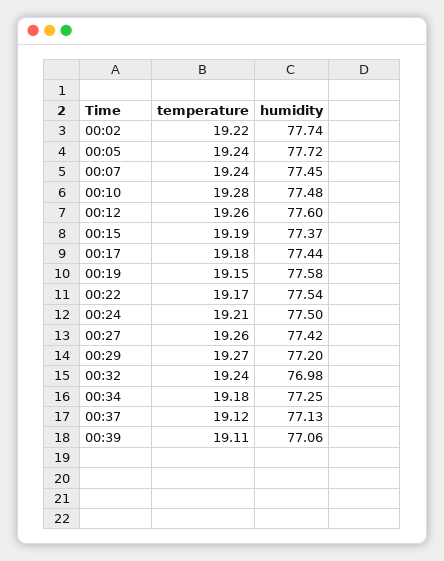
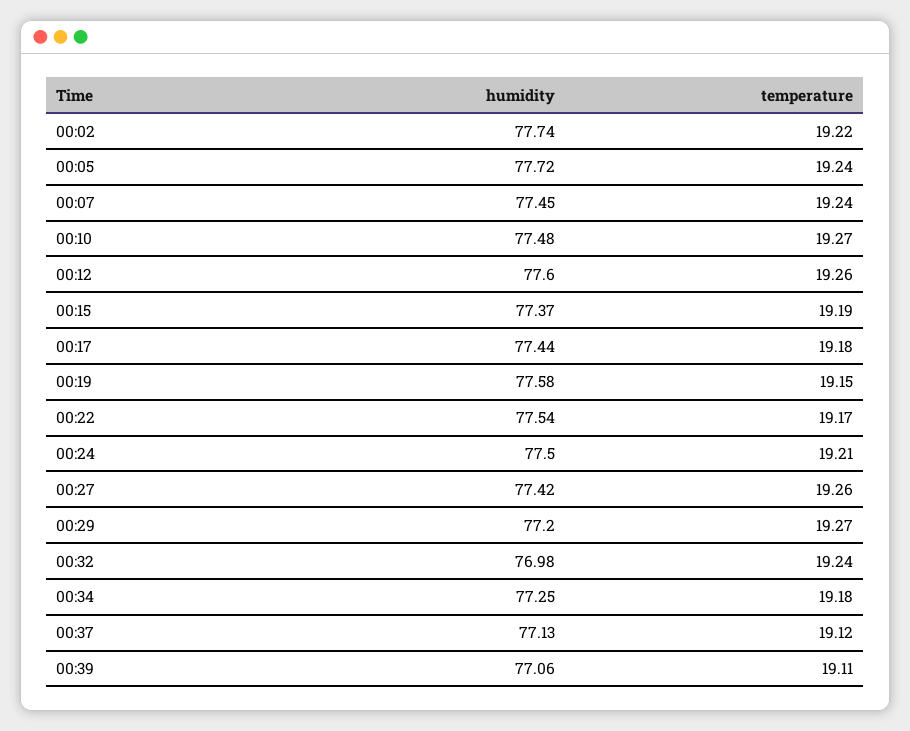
temperature, 00:10: 19.28 -> 19.27

